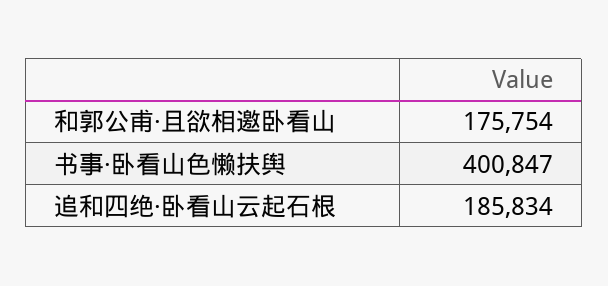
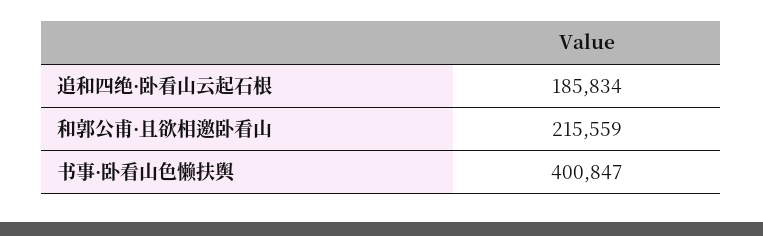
和郭公甫·且欲相邀卧看山: 175754 -> 215559

